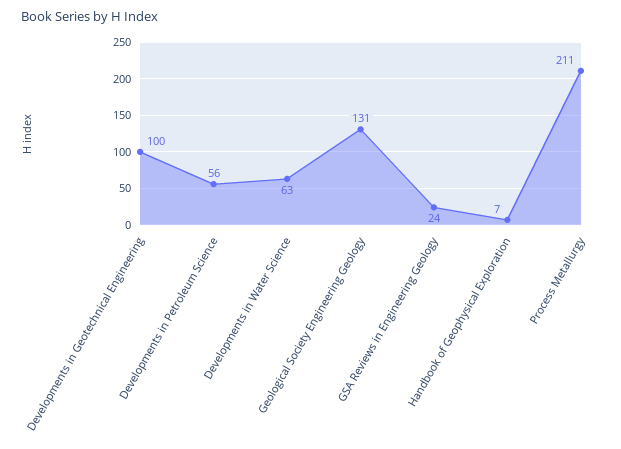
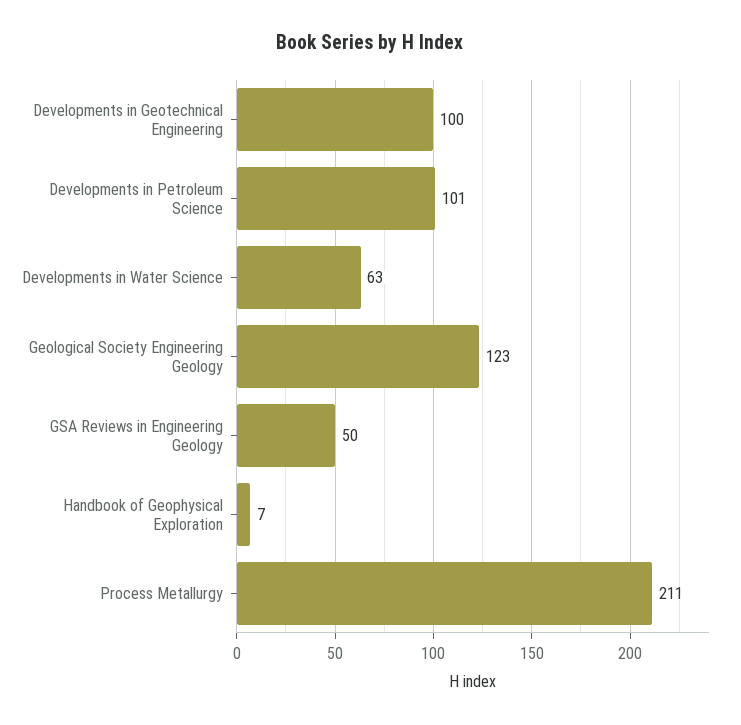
Developments in Petroleum Science: 56 -> 101
Geological Society Engineering Geology: 131 -> 123
GSA Reviews in Engineering Geology: 24 -> 50

